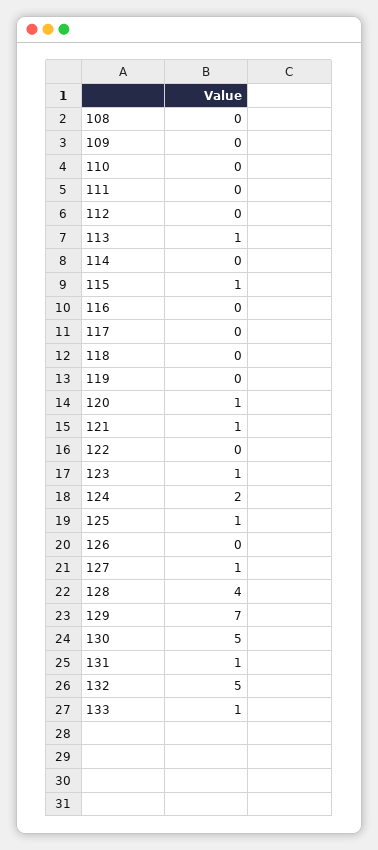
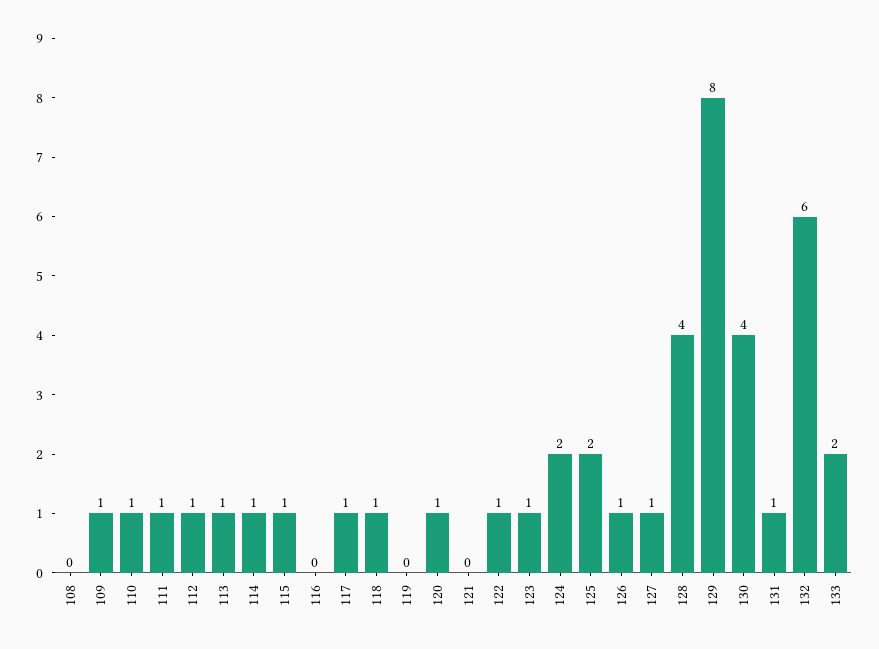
109: 0 -> 1
110: 0 -> 1
111: 0 -> 1
112: 0 -> 1
114: 0 -> 1
117: 0 -> 1
118: 0 -> 1
121: 1 -> 0
122: 0 -> 1
125: 1 -> 2
126: 0 -> 1
129: 7 -> 8
130: 5 -> 4
132: 5 -> 6
133: 1 -> 2

